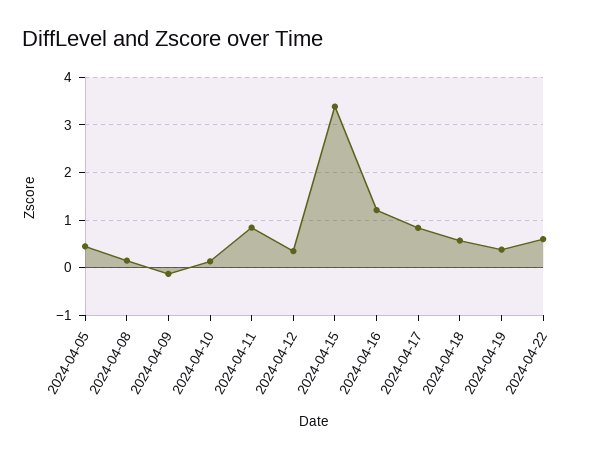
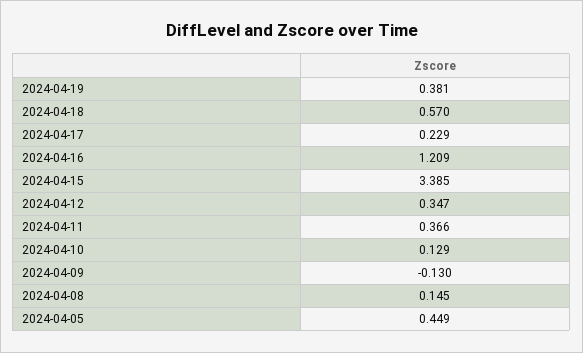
2024-04-11: 0.8 -> 0.366
2024-04-17: 0.8 -> 0.229
2024-04-22: 0.6 -> none

